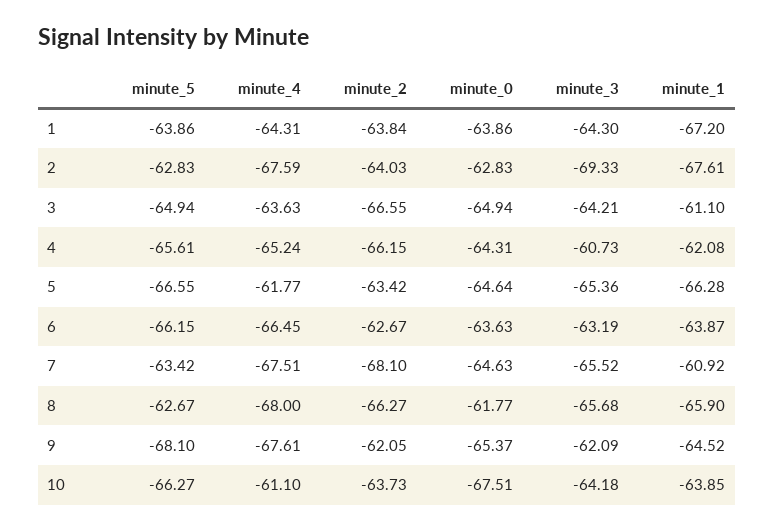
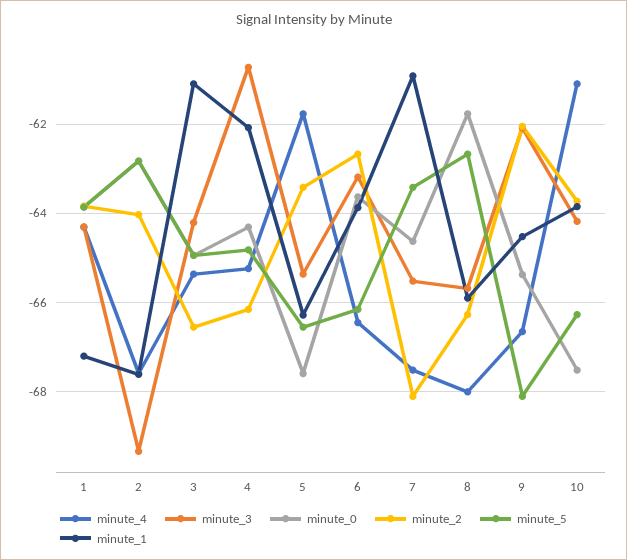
minute_4, 3: -63.63 -> -65.4
minute_5, 4: -65.61 -> -64.8
minute_0, 5: -64.64 -> -67.6
minute_4, 9: -67.61 -> -66.6

